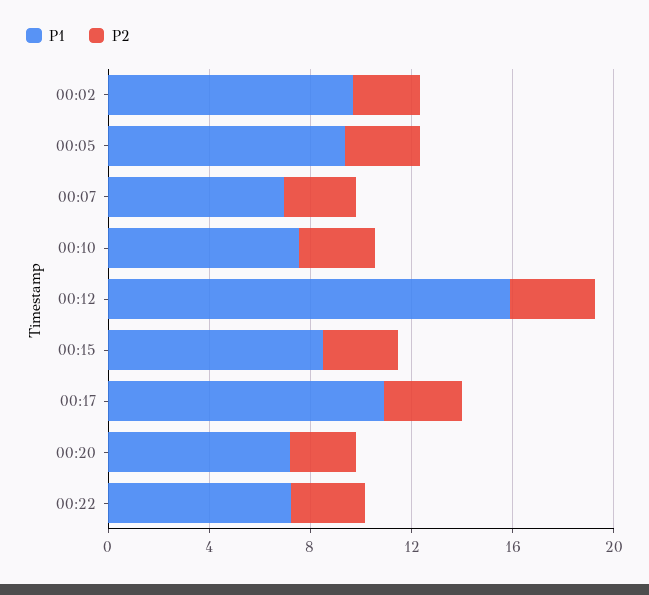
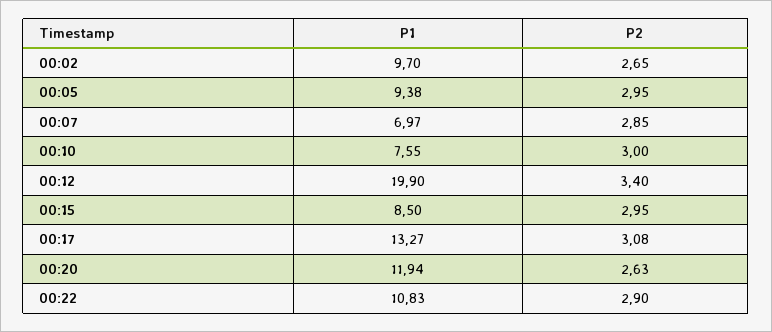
P1, 00:12: 16 -> 19.9
P1, 00:17: 11 -> 13.27
P1, 00:20: 7 -> 11.94
P1, 00:22: 7 -> 10.83

